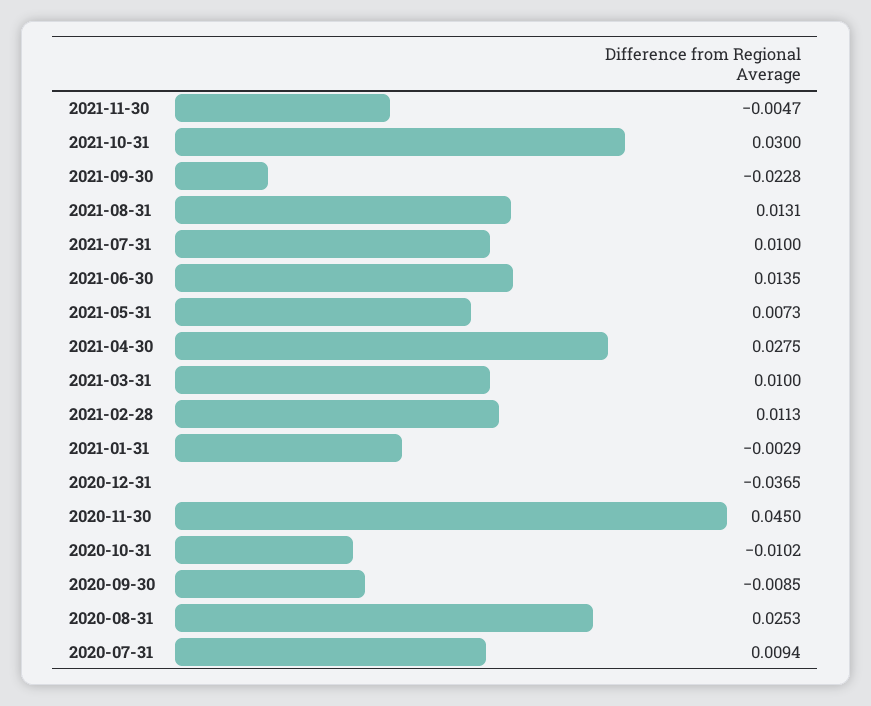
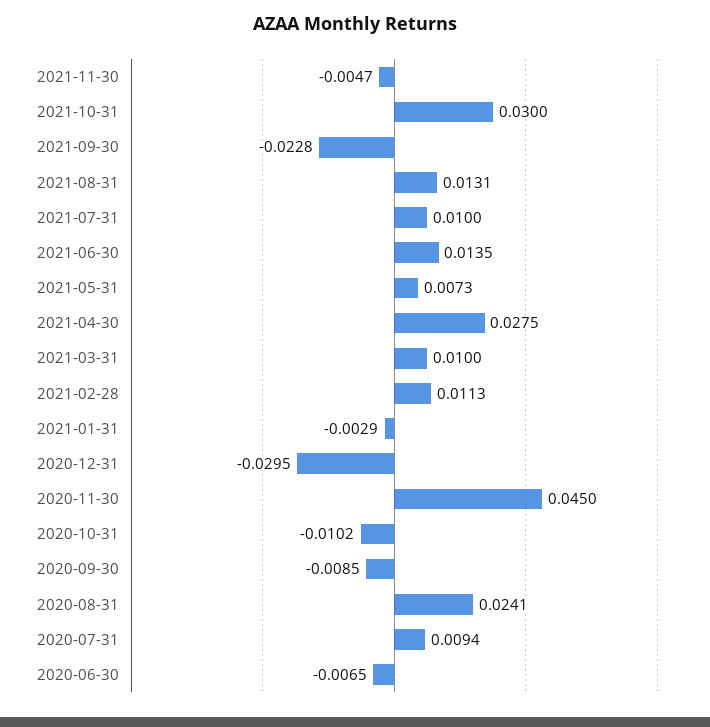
2020-12-31: -0.0365 -> -0.0295
2020-08-31: 0.0253 -> 0.0241
2020-06-30: none -> -0.0065

